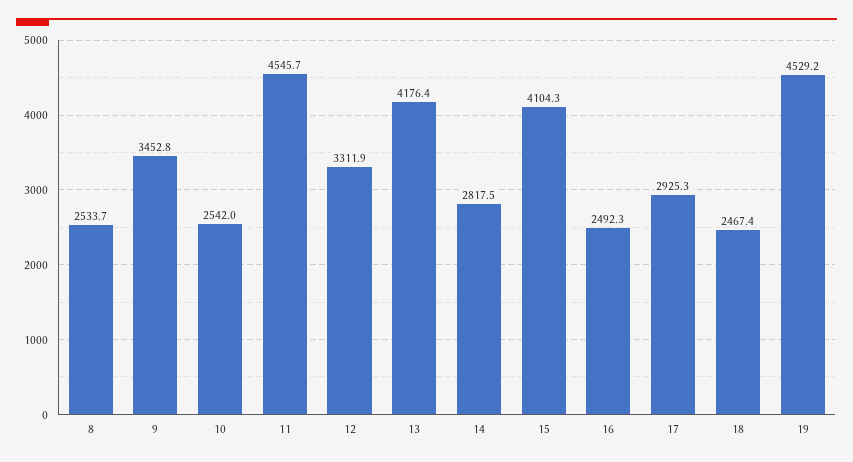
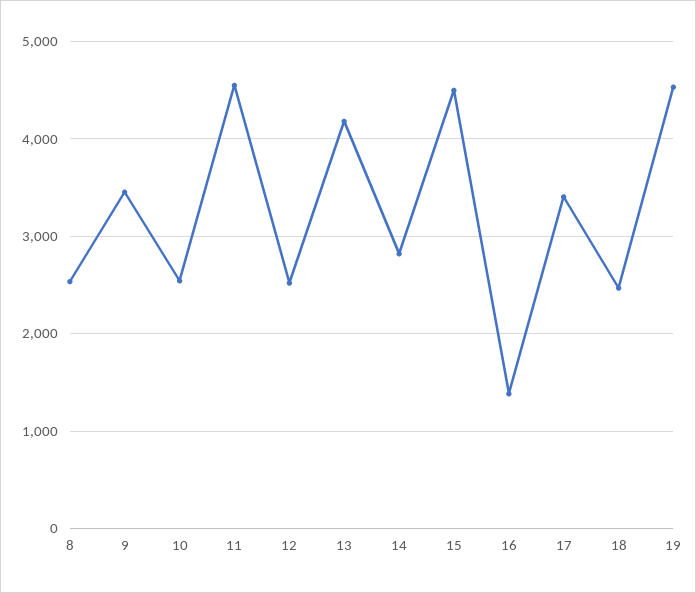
12: 3311.9 -> 2500
15: 4104.3 -> 4500
16: 2492.3 -> 1400
17: 2925.3 -> 3400

